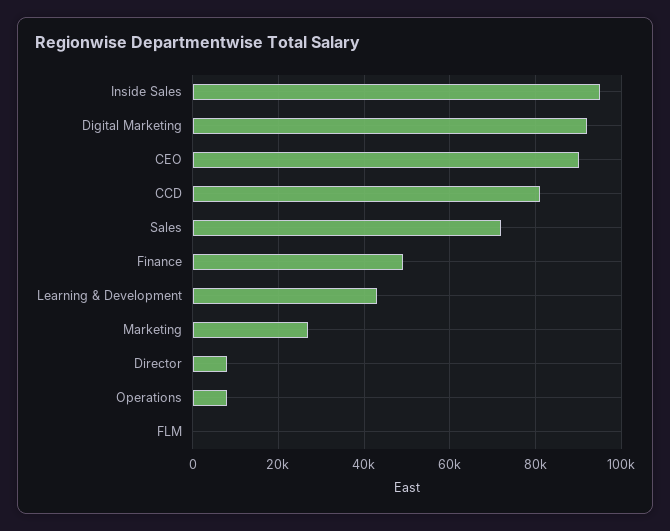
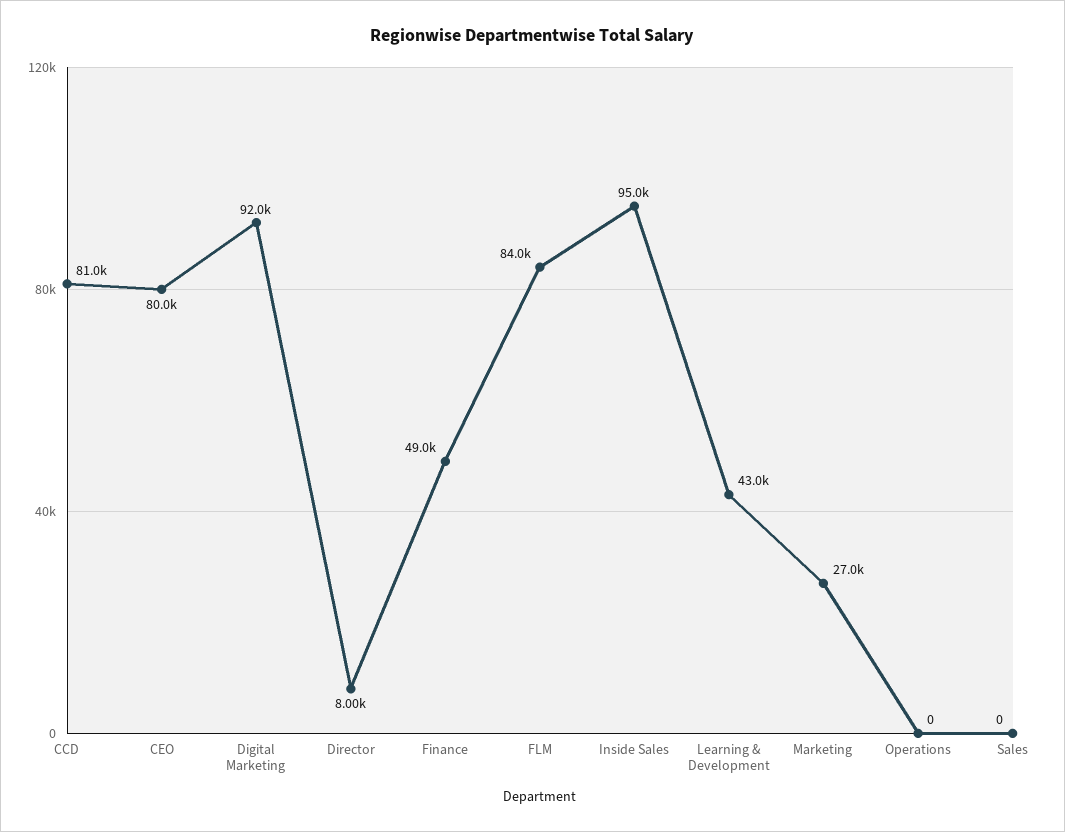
CEO: 90000 -> 80000
Sales: 72000 -> 0
Operations: 8000 -> 0
FLM: 0 -> 84000

